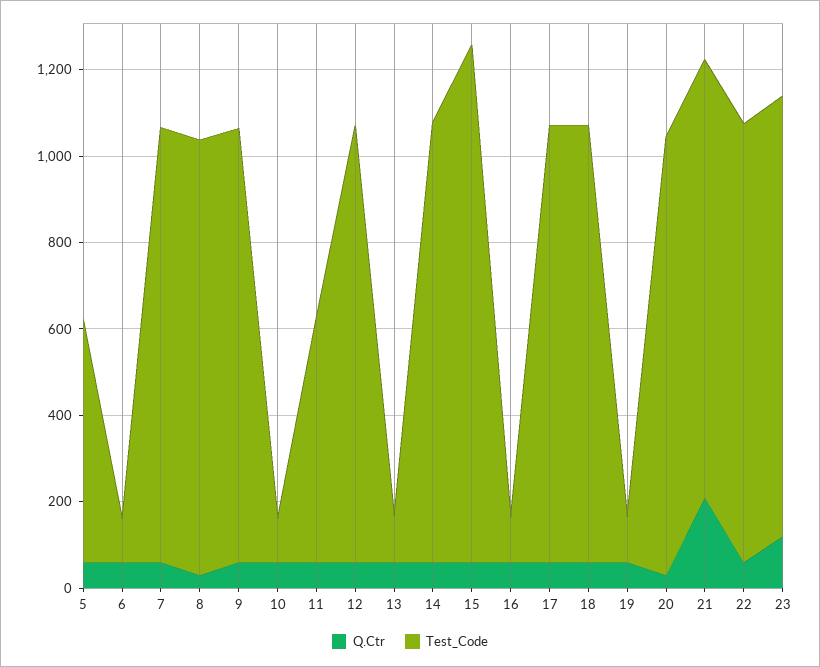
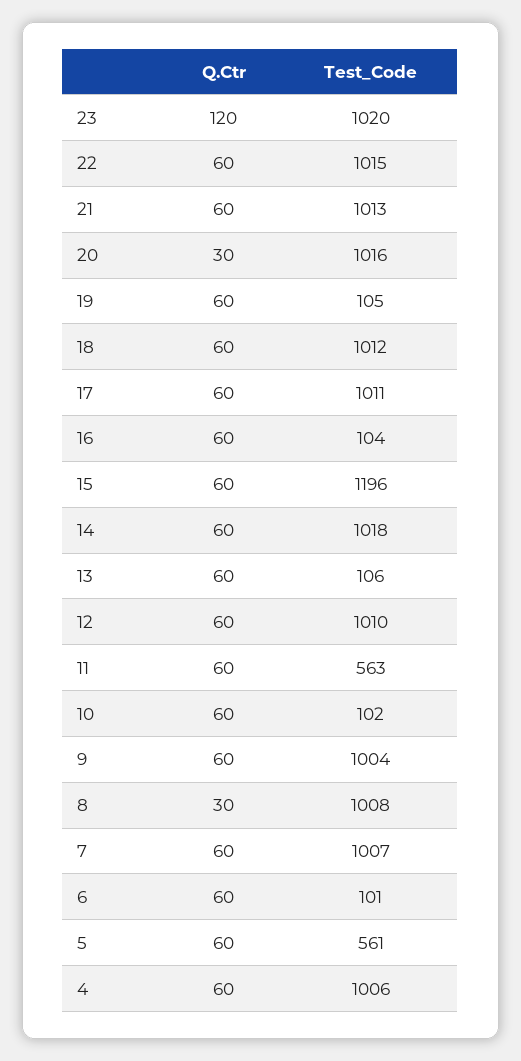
Q.Ctr, 21: 200 -> 60
Q.Ctr, 4: none -> 60
Test_Code, 4: none -> 1006

